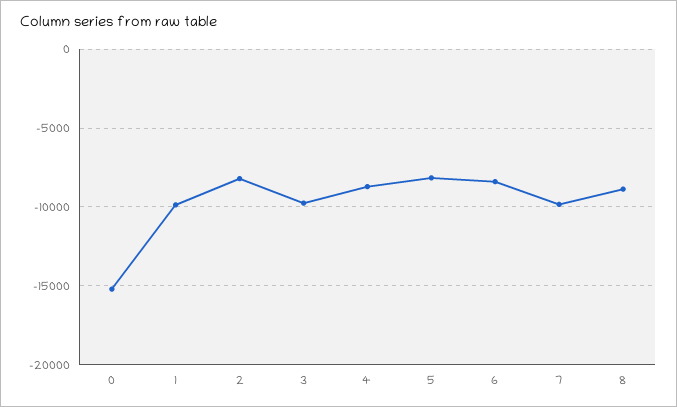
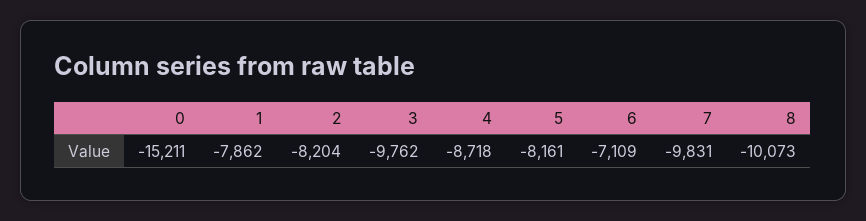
1: -10000 -> -7862
6: -8500 -> -7109
8: -9000 -> -10073

